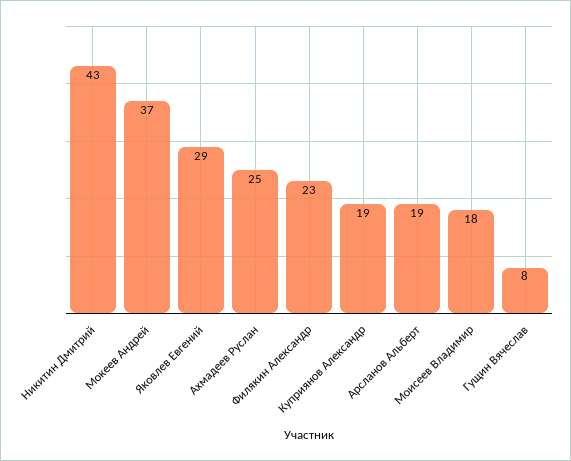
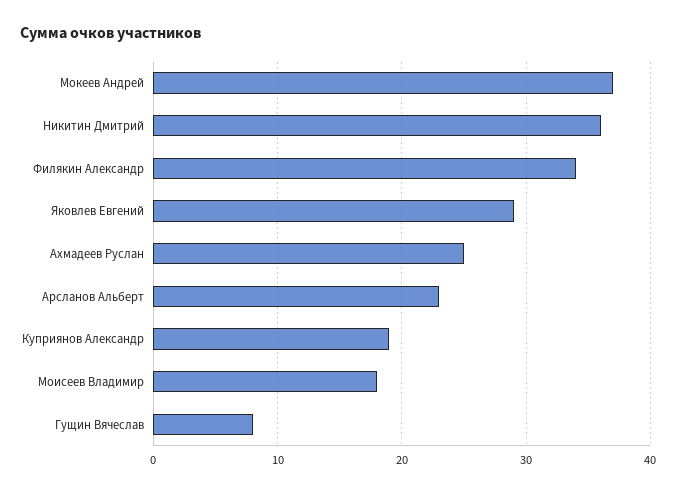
Никитин Дмитрий: 43 -> 36
Филякин Александр: 23 -> 34
Арсланов Альберт: 19 -> 23

